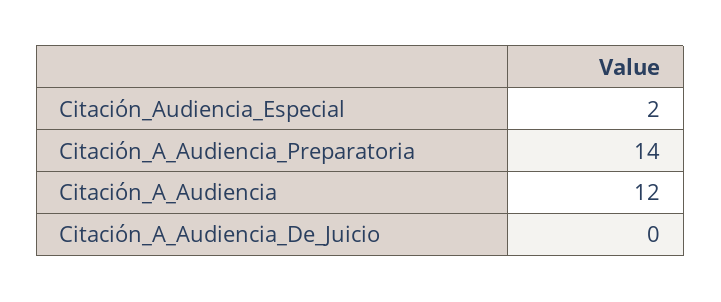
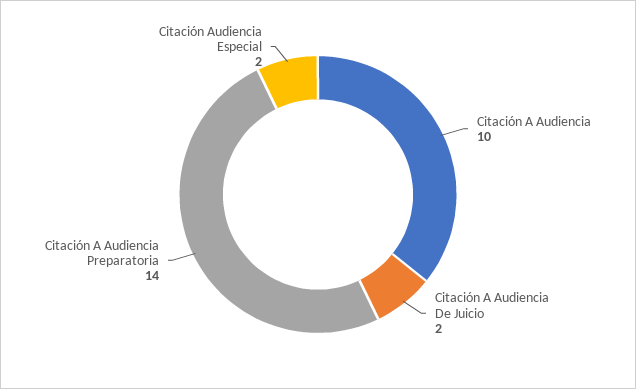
Citación_A_Audiencia: 12 -> 10
Citación_A_Audiencia_De_Juicio: 0 -> 2

